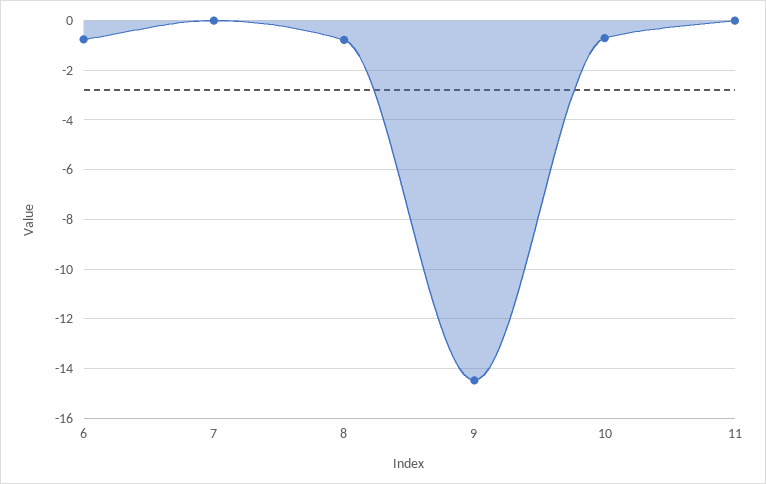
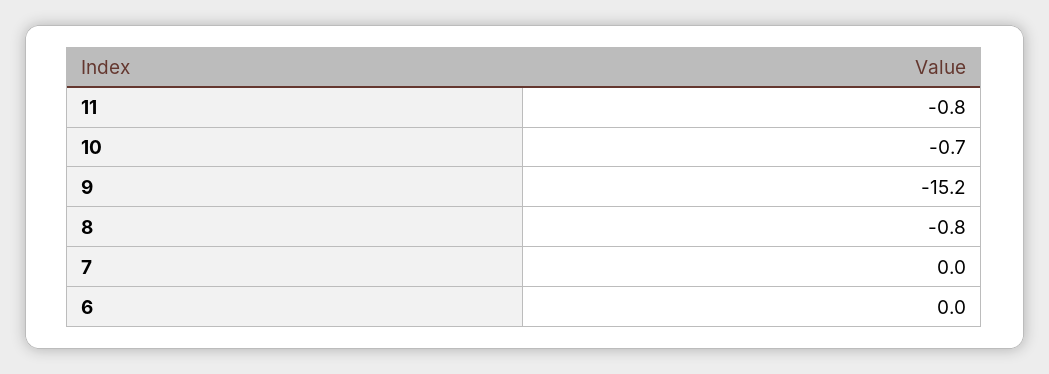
6: -0.75 -> 0
9: -14.5 -> -15.2
11: 0 -> -0.8

